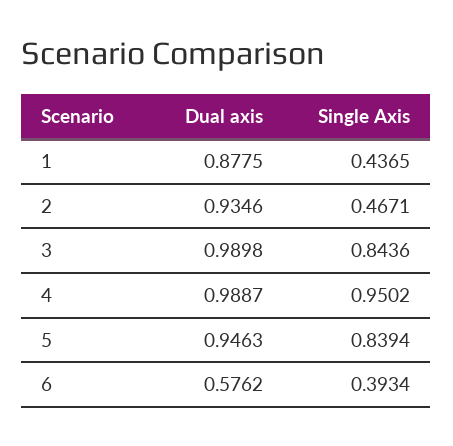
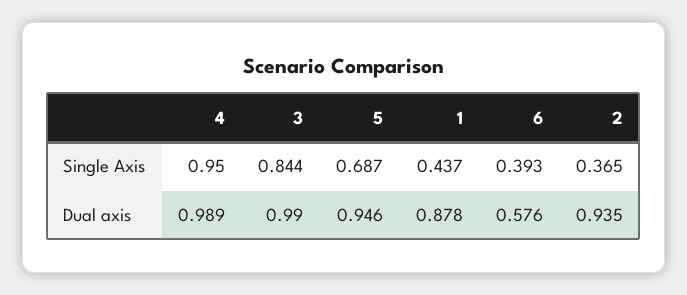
Single Axis, 2: 0.4671 -> 0.365
Single Axis, 5: 0.8394 -> 0.687

